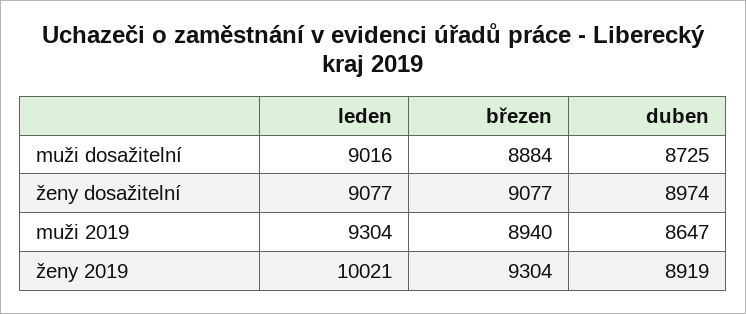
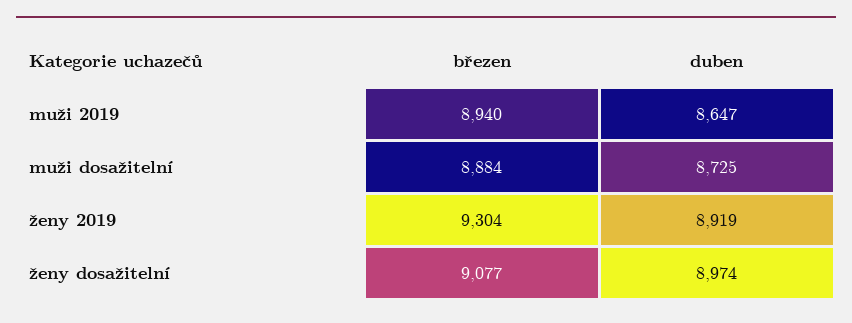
leden, muži dosažitelní: 9016 -> none
leden, ženy dosažitelní: 9077 -> none
leden, muži 2019: 9304 -> none
leden, ženy 2019: 10021 -> none

